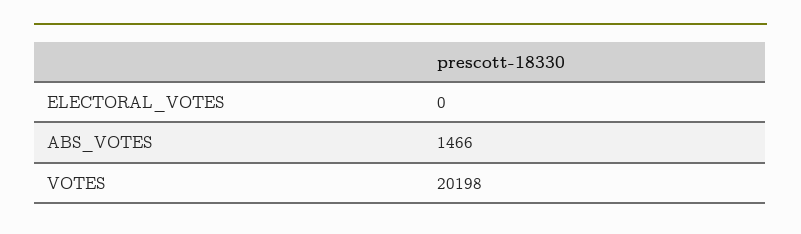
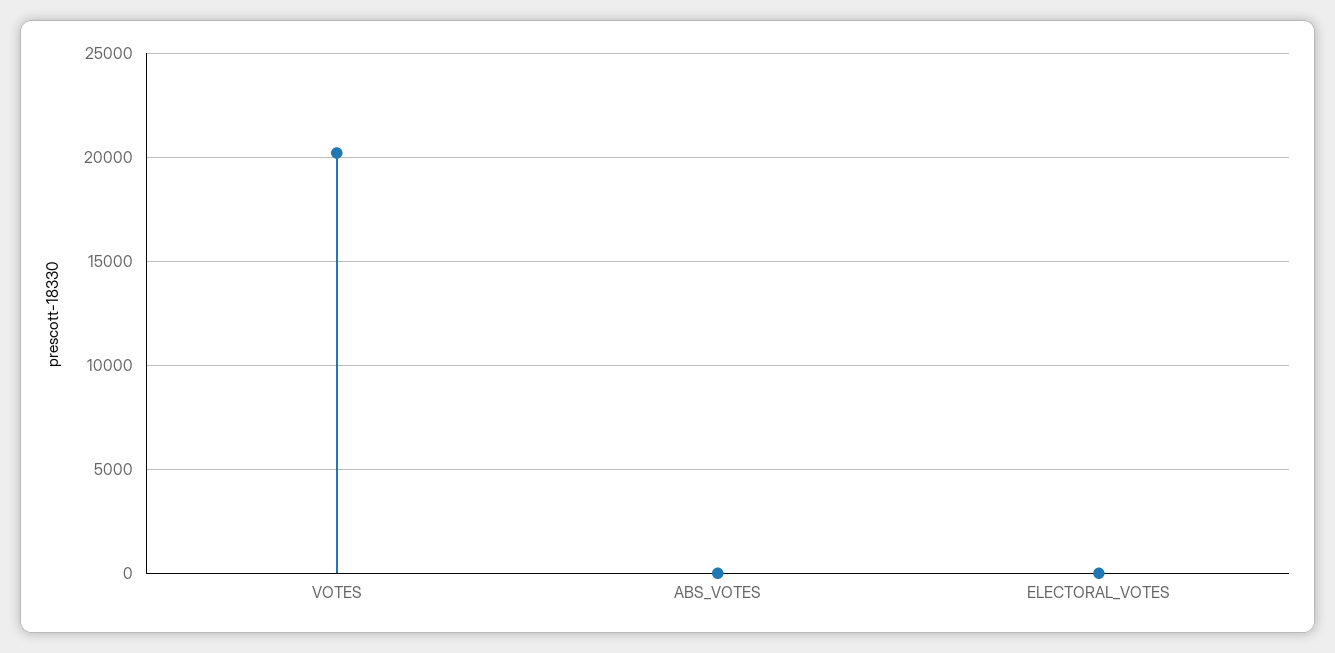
ABS_VOTES: 1466 -> 0

